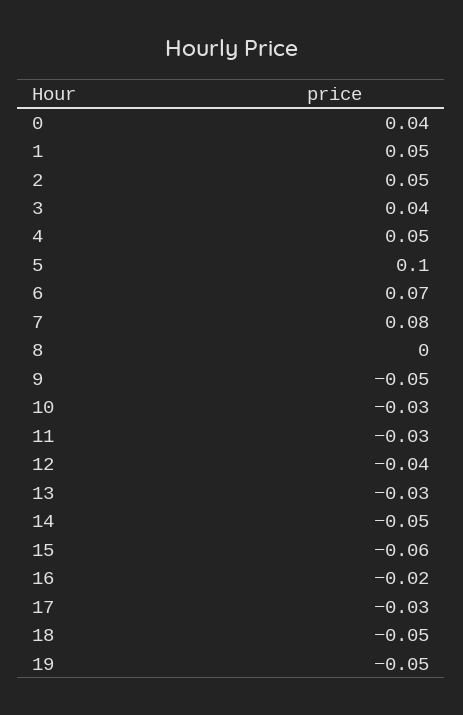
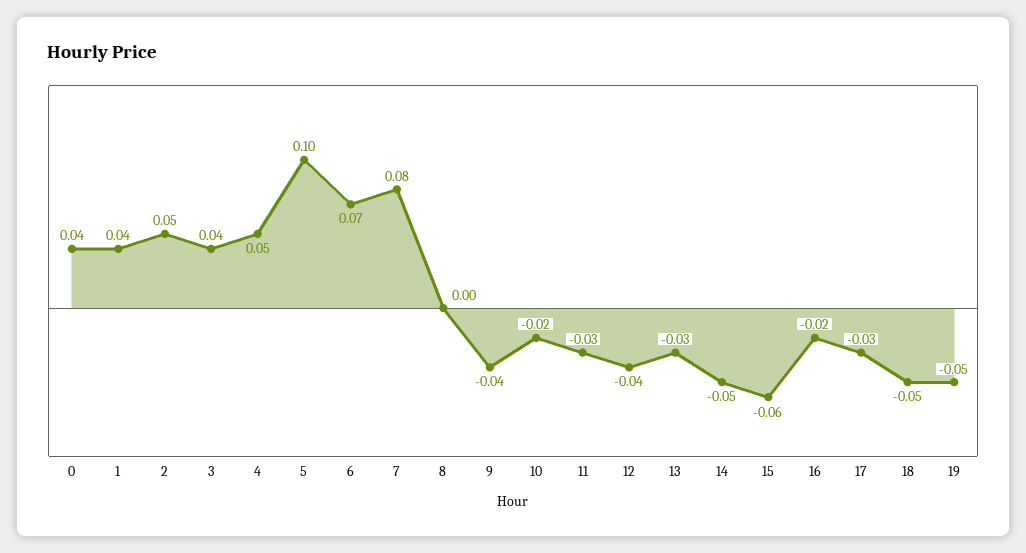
1: 0.05 -> 0.04
9: -0.05 -> -0.04
10: -0.03 -> -0.02

